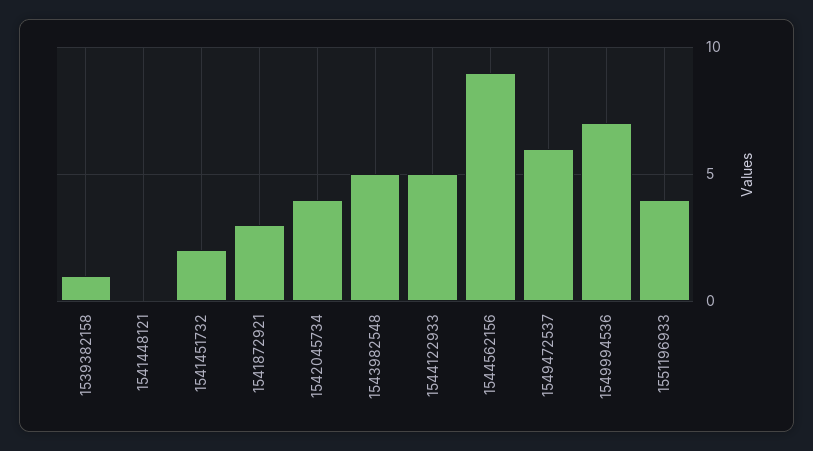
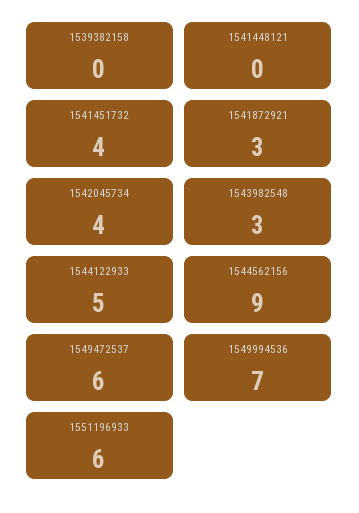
1539382158: 1 -> 0
1541451732: 2 -> 4
1543982548: 5 -> 3
1551196933: 4 -> 6

